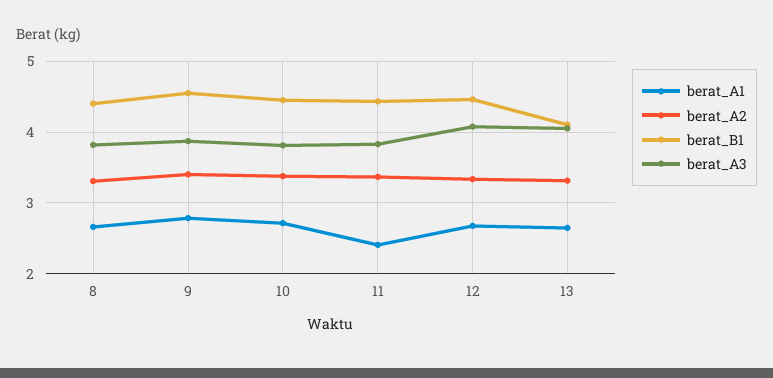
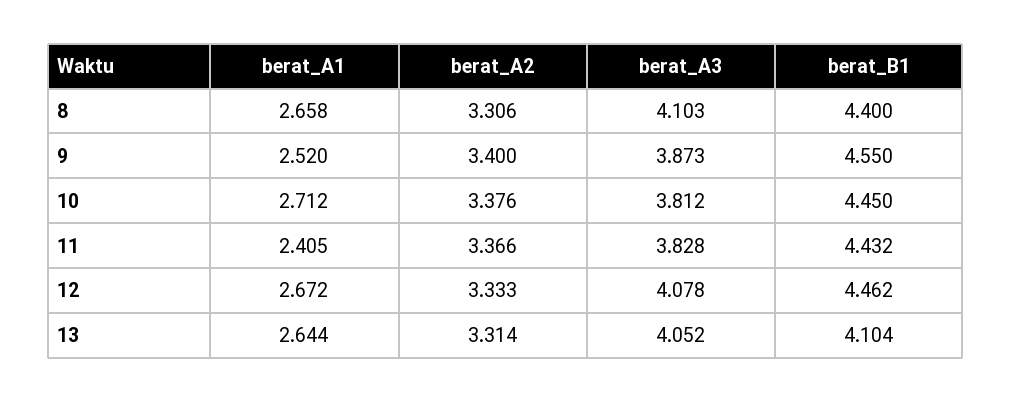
berat_A3, 8: 3.8 -> 4.103
berat_A1, 9: 2.8 -> 2.52

